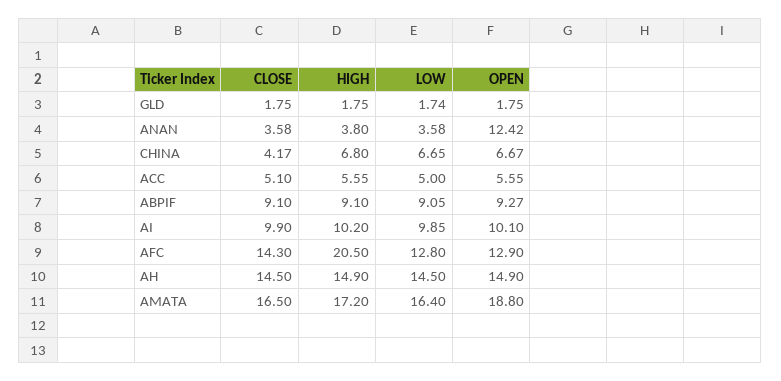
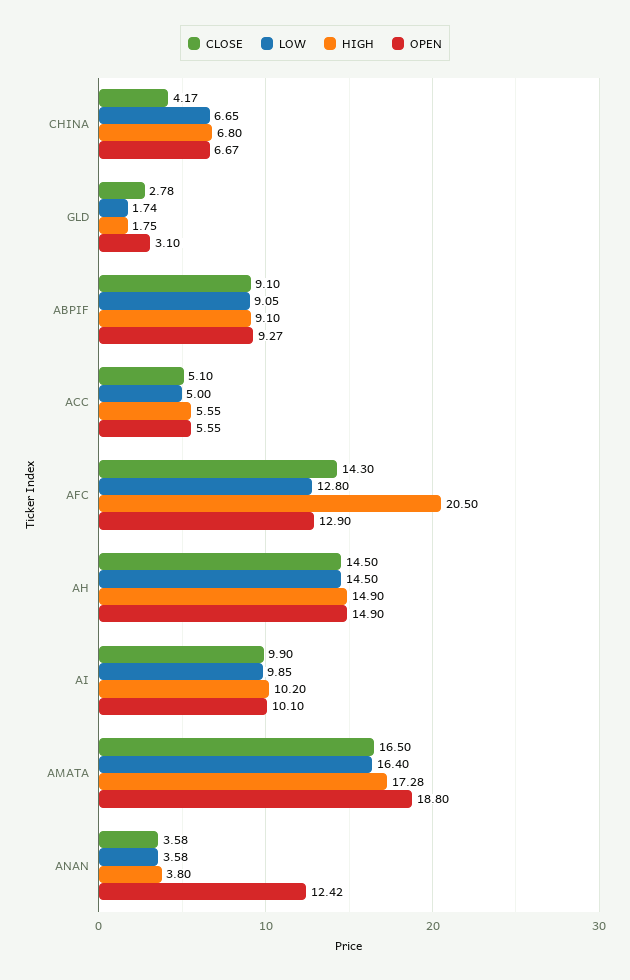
CLOSE, GLD: 1.75 -> 2.78
OPEN, GLD: 1.75 -> 3.1
HIGH, AMATA: 17.2 -> 17.28

